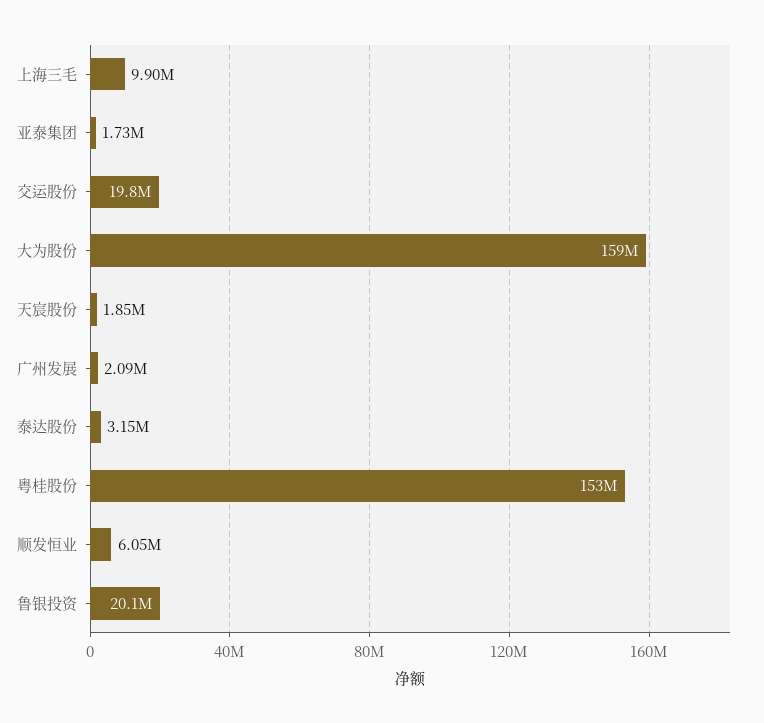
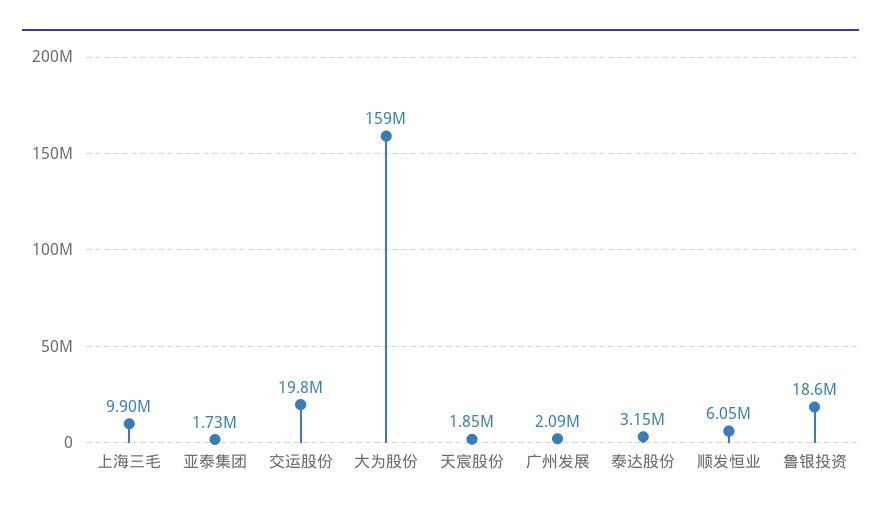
粤桂股份: 153000000 -> none
鲁银投资: 20100000 -> 18600000

